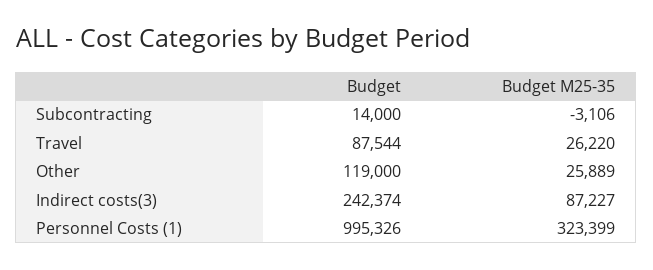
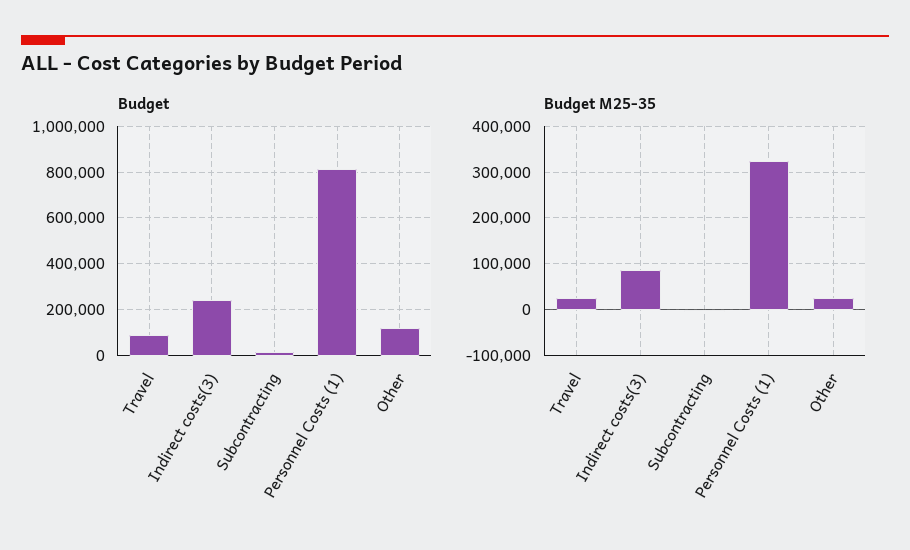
Budget, Personnel Costs (1): 995326 -> 800000

